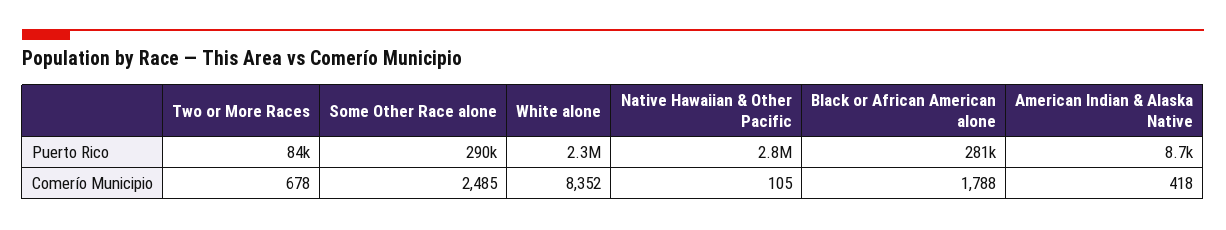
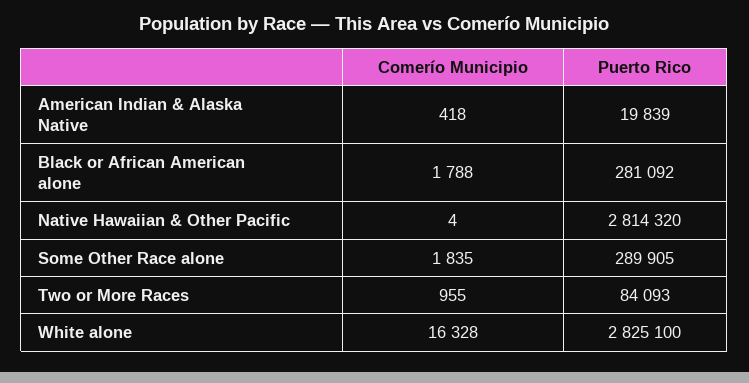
White alone, Puerto Rico: 2300000 -> 2825100
American Indian & Alaska Native, Puerto Rico: 8700 -> 19839
Two or More Races, Comerío Municipio: 678 -> 955
Some Other Race alone, Comerío Municipio: 2485 -> 1835
White alone, Comerío Municipio: 8352 -> 16328
Native Hawaiian & Other Pacific, Comerío Municipio: 105 -> 4

